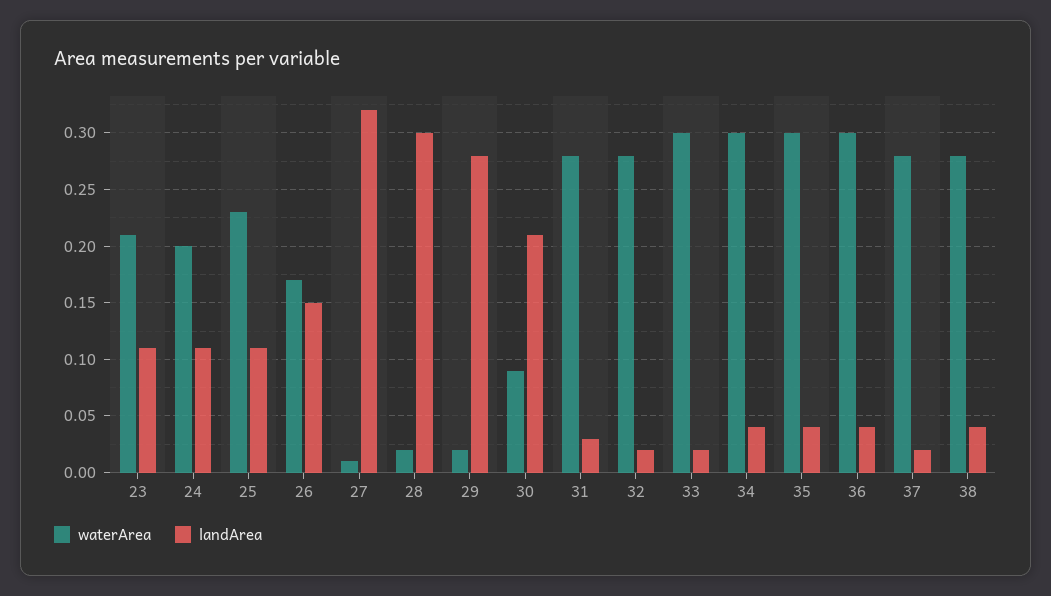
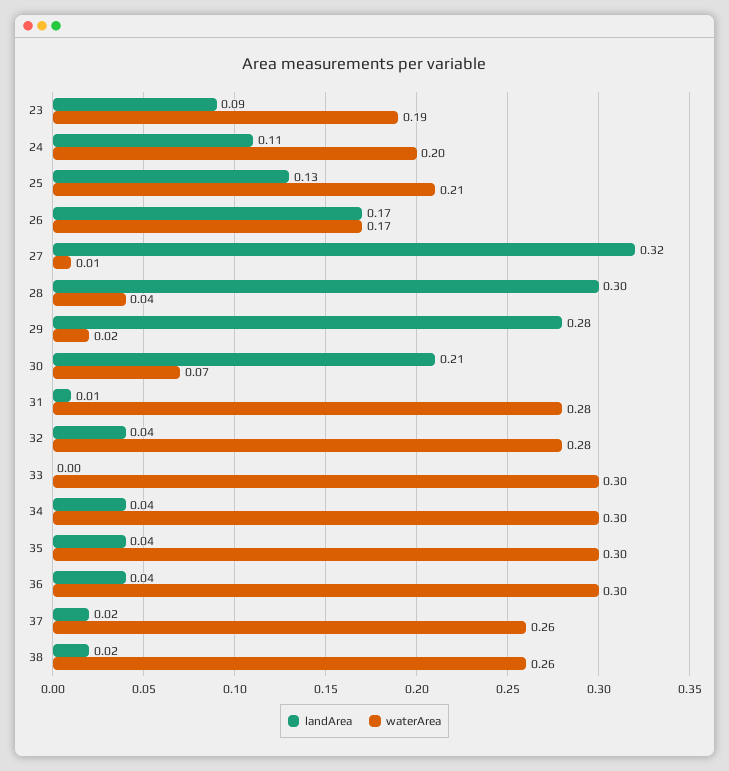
waterArea, 23: 0.21 -> 0.19
landArea, 23: 0.11 -> 0.09
waterArea, 25: 0.23 -> 0.21
landArea, 25: 0.11 -> 0.13
landArea, 26: 0.15 -> 0.17
waterArea, 28: 0.02 -> 0.04
waterArea, 30: 0.09 -> 0.07
landArea, 31: 0.03 -> 0.01
landArea, 32: 0.02 -> 0.04
landArea, 33: 0.02 -> 0
waterArea, 37: 0.28 -> 0.26
waterArea, 38: 0.28 -> 0.26
landArea, 38: 0.04 -> 0.02

